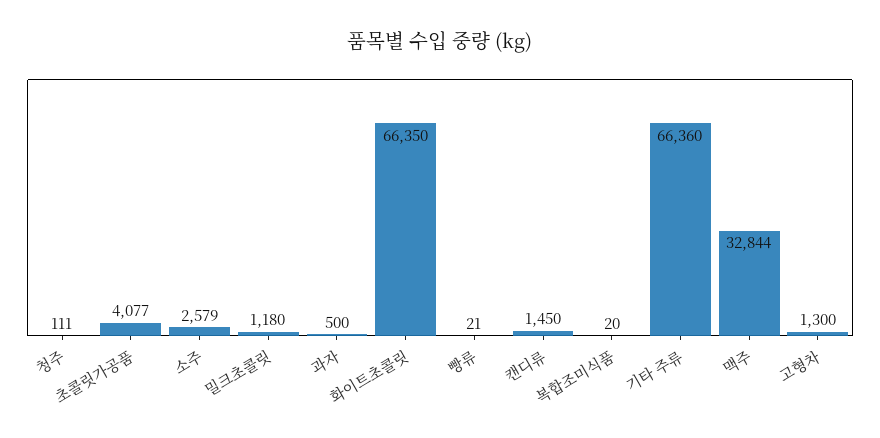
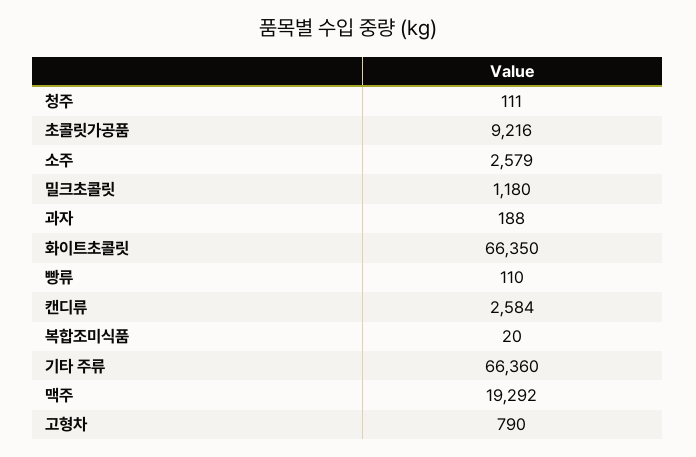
초콜릿가공품: 4077 -> 9216
과자: 500 -> 188
빵류: 21 -> 110
캔디류: 1450 -> 2584
맥주: 32844 -> 19292
고형차: 1300 -> 790

